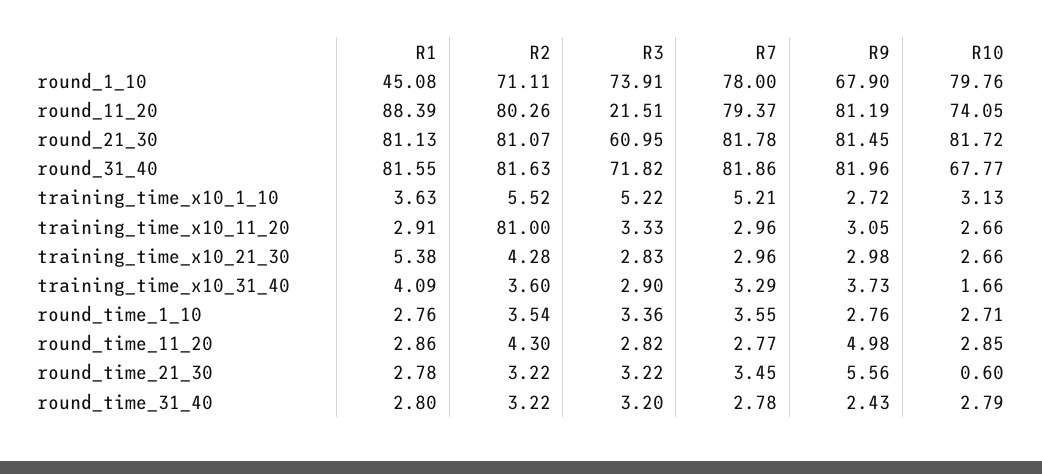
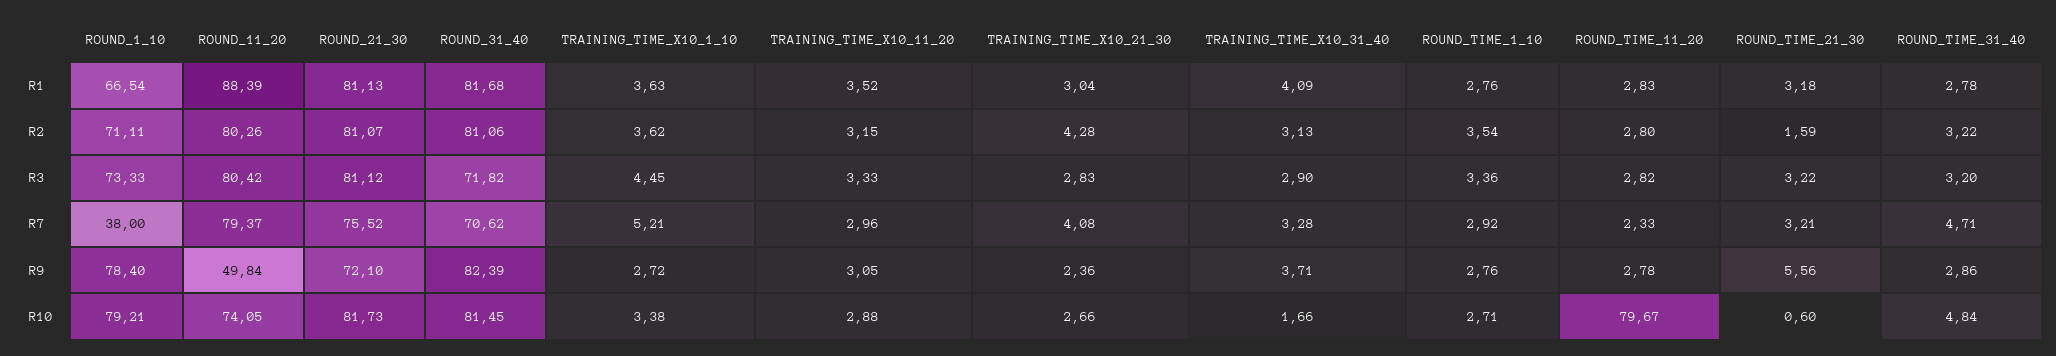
R1, round_1_10: 45.08 -> 66.54
R3, round_1_10: 73.91 -> 73.33
R7, round_1_10: 78 -> 38
R9, round_1_10: 67.9 -> 78.4
R10, round_1_10: 79.76 -> 79.21
R3, round_11_20: 21.51 -> 80.42
R9, round_11_20: 81.19 -> 49.84
R3, round_21_30: 60.95 -> 81.12
R7, round_21_30: 81.78 -> 75.52
R9, round_21_30: 81.45 -> 72.1
R10, round_21_30: 81.72 -> 81.73
R1, round_31_40: 81.55 -> 81.68
R2, round_31_40: 81.63 -> 81.06
R7, round_31_40: 81.86 -> 70.62
R9, round_31_40: 81.96 -> 82.39
R10, round_31_40: 67.77 -> 81.45
R2, training_time_x10_1_10: 5.52 -> 3.62
R3, training_time_x10_1_10: 5.22 -> 4.45
R10, training_time_x10_1_10: 3.13 -> 3.38
R1, training_time_x10_11_20: 2.91 -> 3.52
R2, training_time_x10_11_20: 81 -> 3.15
R10, training_time_x10_11_20: 2.66 -> 2.88
R1, training_time_x10_21_30: 5.38 -> 3.04
R7, training_time_x10_21_30: 2.96 -> 4.08
R9, training_time_x10_21_30: 2.98 -> 2.36
R2, training_time_x10_31_40: 3.6 -> 3.13
R7, training_time_x10_31_40: 3.29 -> 3.28
R9, training_time_x10_31_40: 3.73 -> 3.71
R7, round_time_1_10: 3.55 -> 2.92
R1, round_time_11_20: 2.86 -> 2.83
R2, round_time_11_20: 4.3 -> 2.8
R7, round_time_11_20: 2.77 -> 2.33
R9, round_time_11_20: 4.98 -> 2.78
R10, round_time_11_20: 2.85 -> 79.67
R1, round_time_21_30: 2.78 -> 3.18
R2, round_time_21_30: 3.22 -> 1.59
R7, round_time_21_30: 3.45 -> 3.21
R1, round_time_31_40: 2.8 -> 2.78
R7, round_time_31_40: 2.78 -> 4.71
R9, round_time_31_40: 2.43 -> 2.86
R10, round_time_31_40: 2.79 -> 4.84

